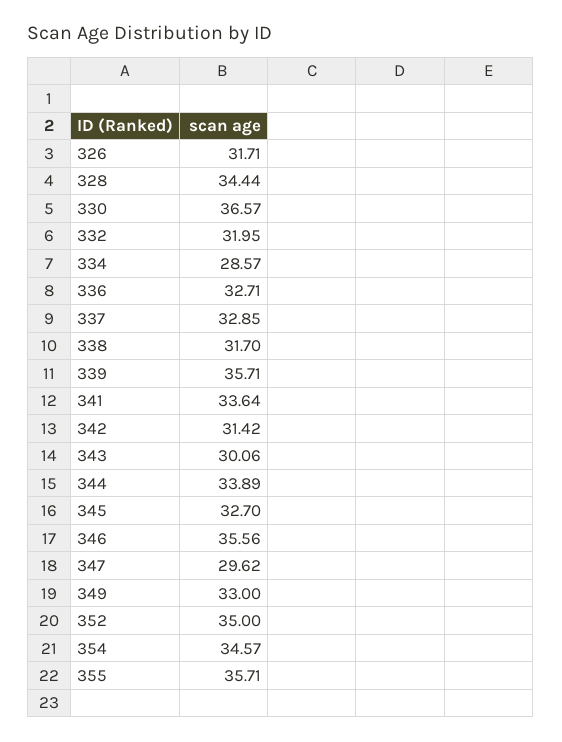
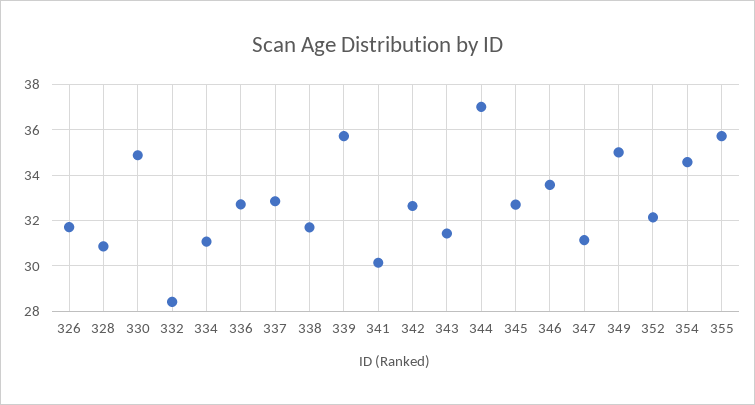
328: 34.44 -> 31
330: 36.57 -> 35
332: 31.95 -> 28.5
334: 28.57 -> 31
341: 33.64 -> 30
342: 31.42 -> 32.5
343: 30.06 -> 31.5
344: 33.89 -> 37
346: 35.56 -> 33.5
347: 29.62 -> 31
349: 33 -> 35
352: 35 -> 32

